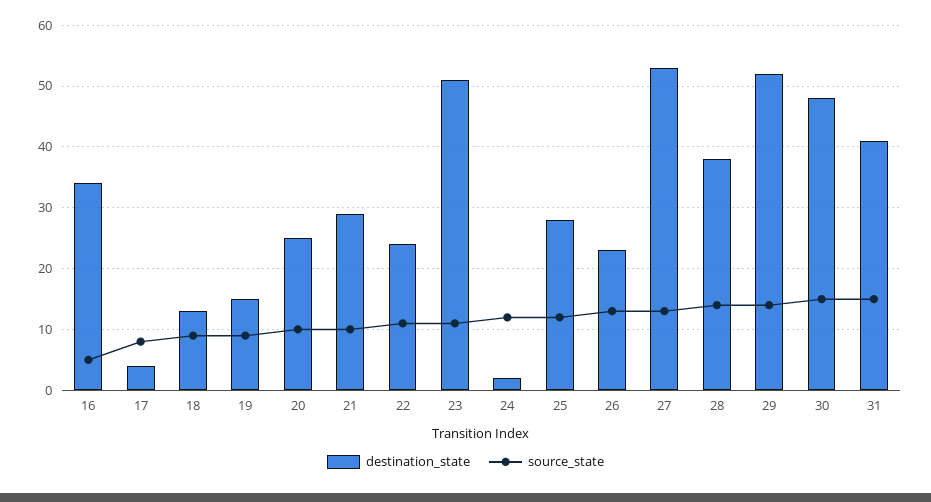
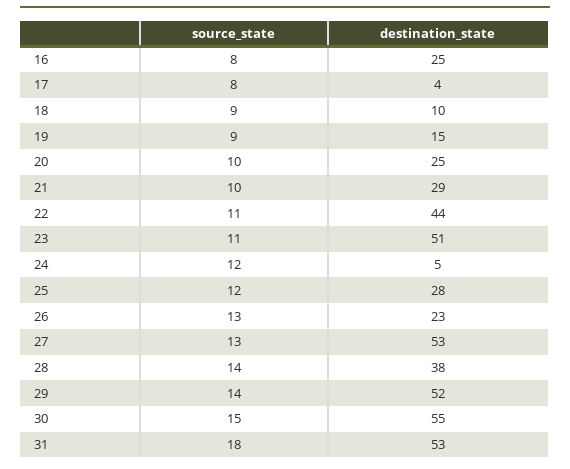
destination_state, 16: 34 -> 25
source_state, 16: 5 -> 8
destination_state, 18: 13 -> 10
destination_state, 22: 24 -> 44
destination_state, 24: 2 -> 5
destination_state, 30: 48 -> 55
destination_state, 31: 41 -> 53
source_state, 31: 15 -> 18

